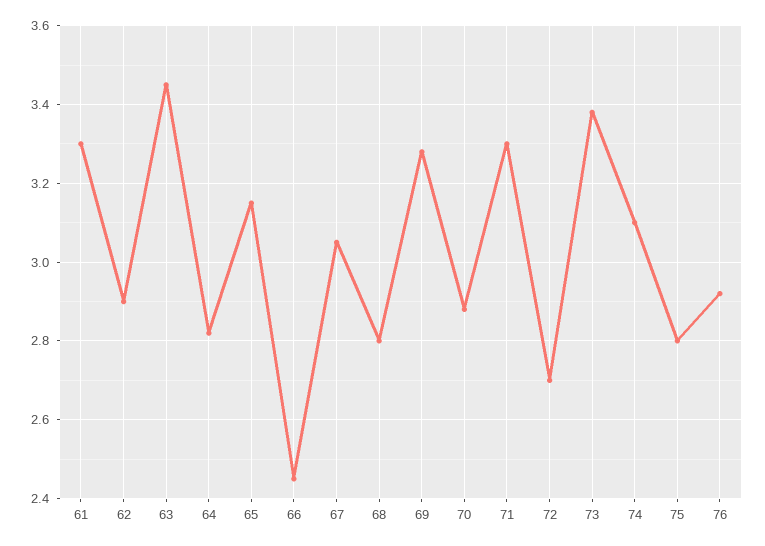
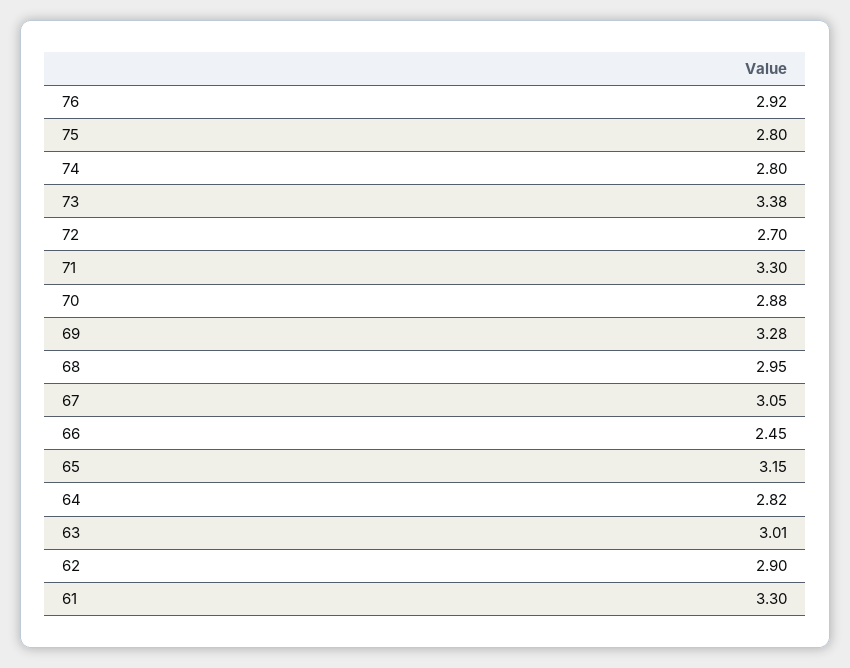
63: 3.45 -> 3.01
68: 2.8 -> 2.95
74: 3.1 -> 2.8

